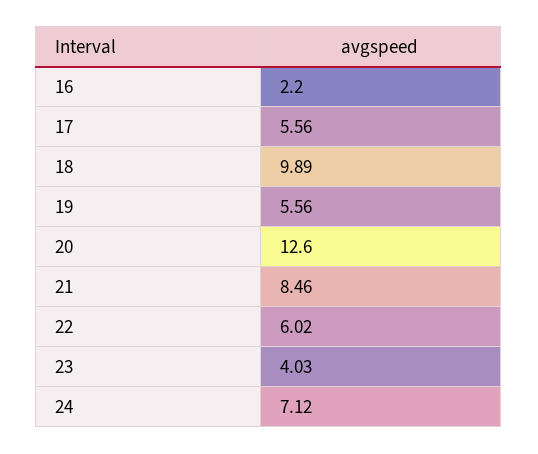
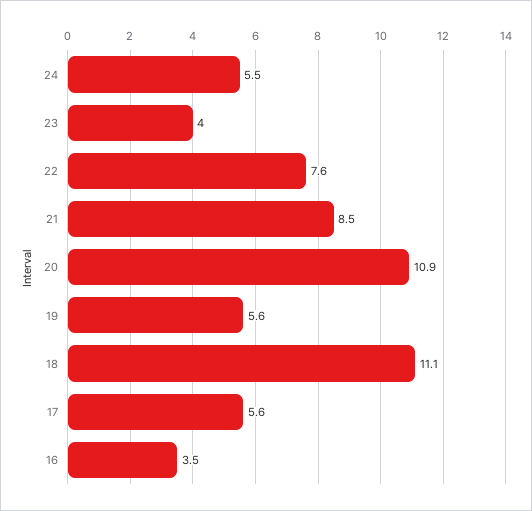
16: 2.2 -> 3.5
18: 9.89 -> 11.1
20: 12.6 -> 10.9
22: 6.02 -> 7.6
24: 7.12 -> 5.5

